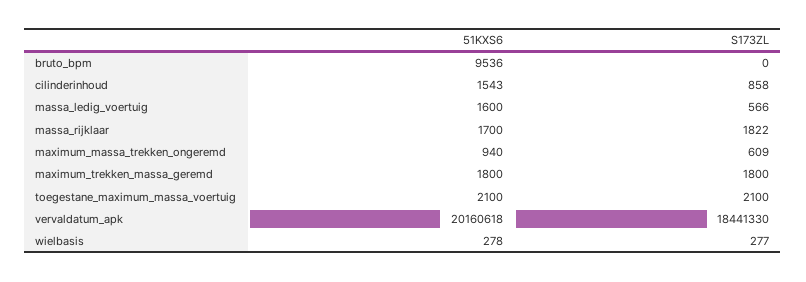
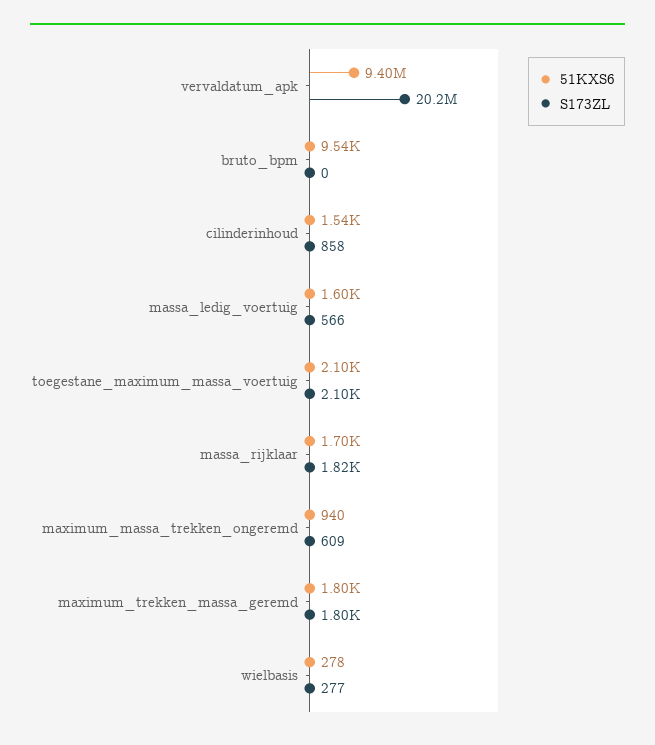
51KXS6, vervaldatum_apk: 20160618 -> 9400000
S173ZL, vervaldatum_apk: 18441330 -> 20200000

